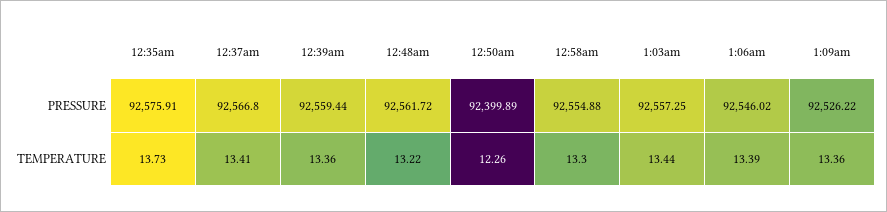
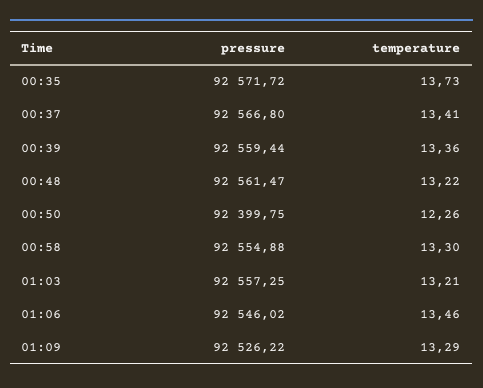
12:35am, PRESSURE: 92575.91 -> 92571.72
12:48am, PRESSURE: 92561.72 -> 92561.47
12:50am, PRESSURE: 92399.89 -> 92399.75
1:03am, TEMPERATURE: 13.44 -> 13.21
1:06am, TEMPERATURE: 13.39 -> 13.46
1:09am, TEMPERATURE: 13.36 -> 13.29

